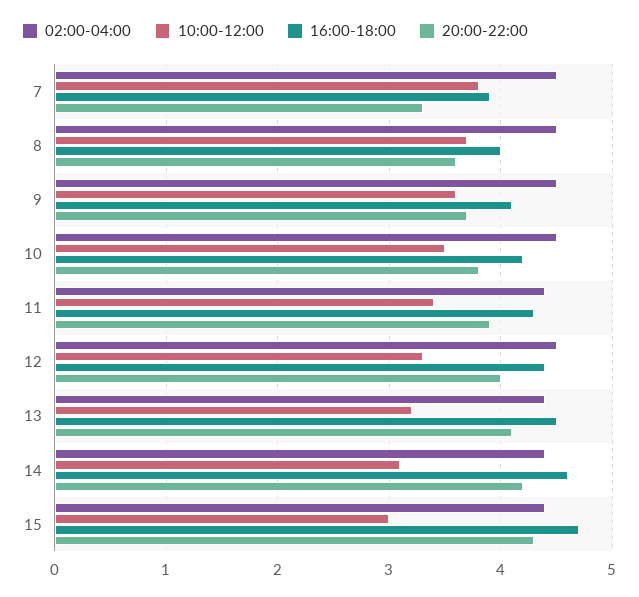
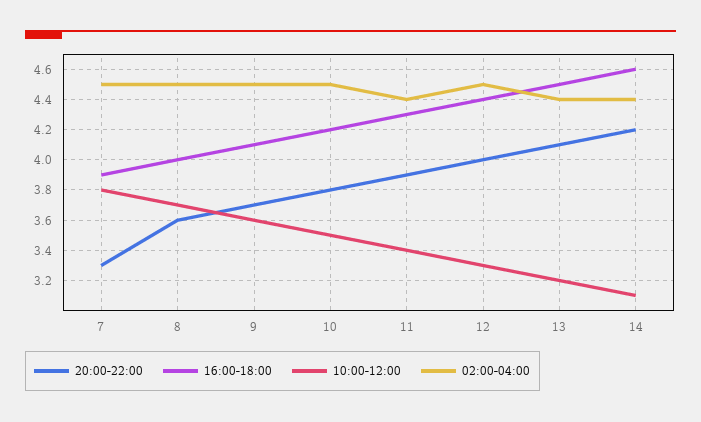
02:00-04:00, 15: 4.4 -> none
10:00-12:00, 15: 3 -> none
16:00-18:00, 15: 4.7 -> none
20:00-22:00, 15: 4.3 -> none

